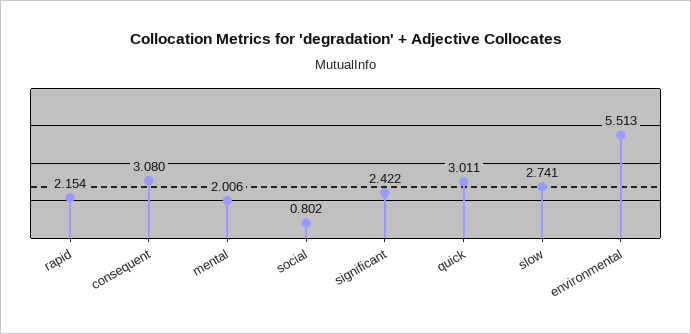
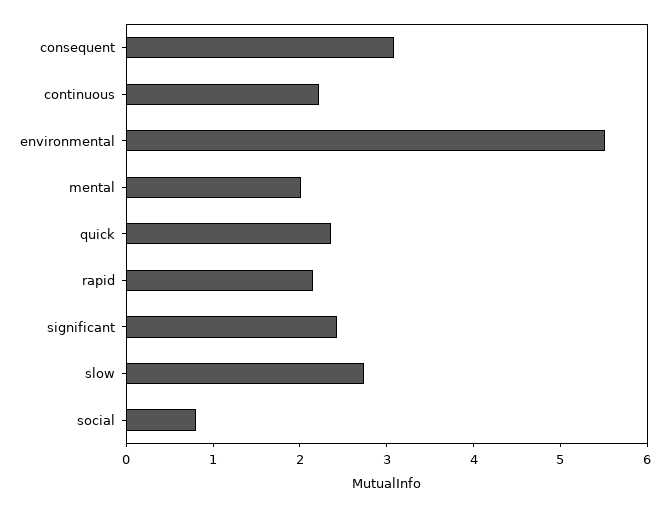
quick: 3.011 -> 2.4
continuous: none -> 2.2

